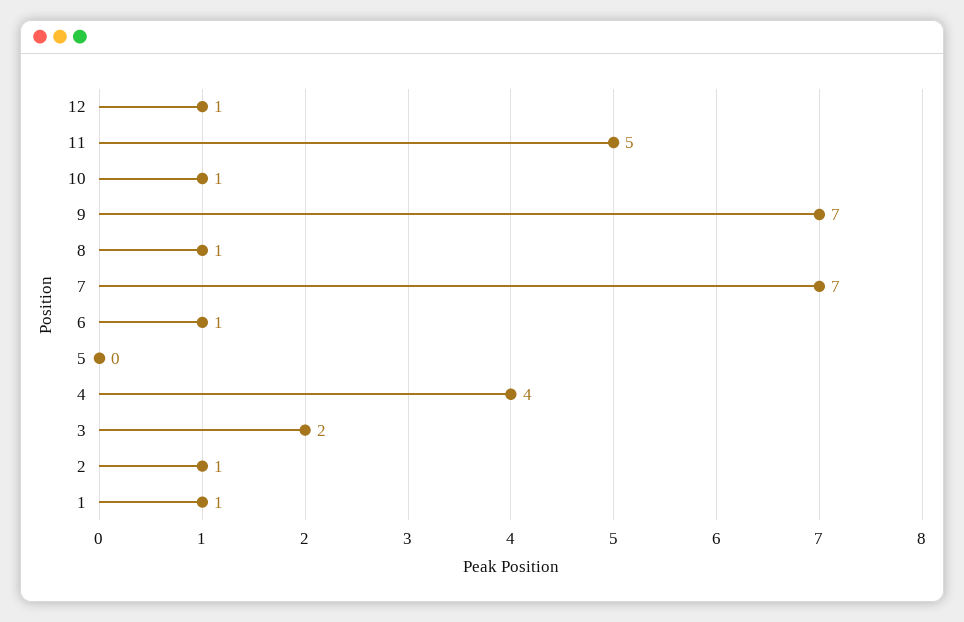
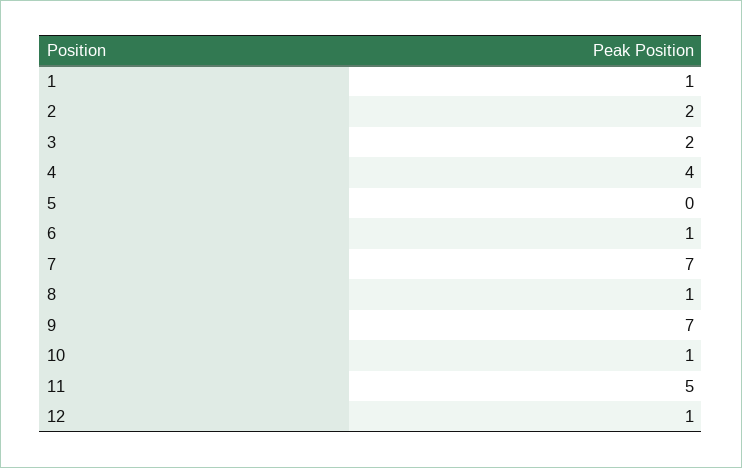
2: 1 -> 2

